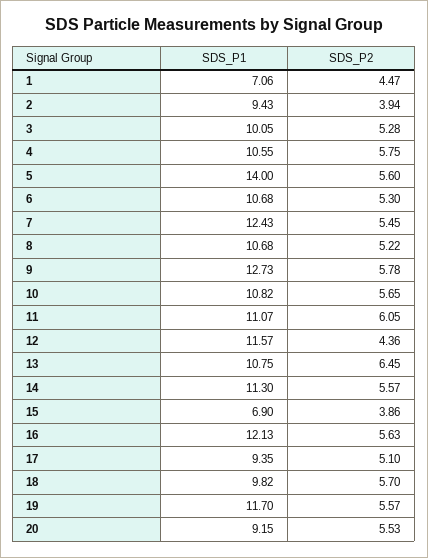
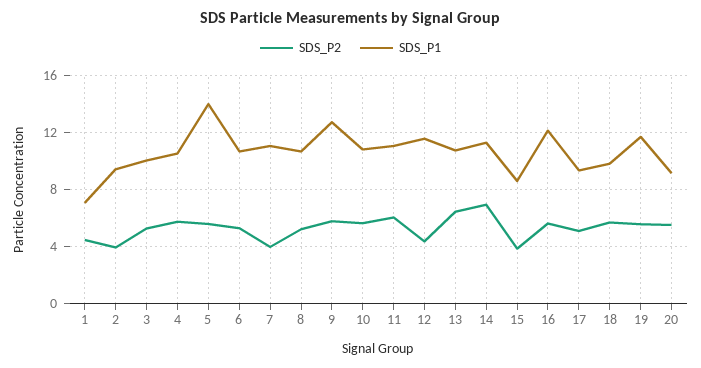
SDS_P1, 7: 12.43 -> 11
SDS_P2, 7: 5.45 -> 4
SDS_P2, 14: 5.57 -> 7
SDS_P1, 15: 6.9 -> 8.5

